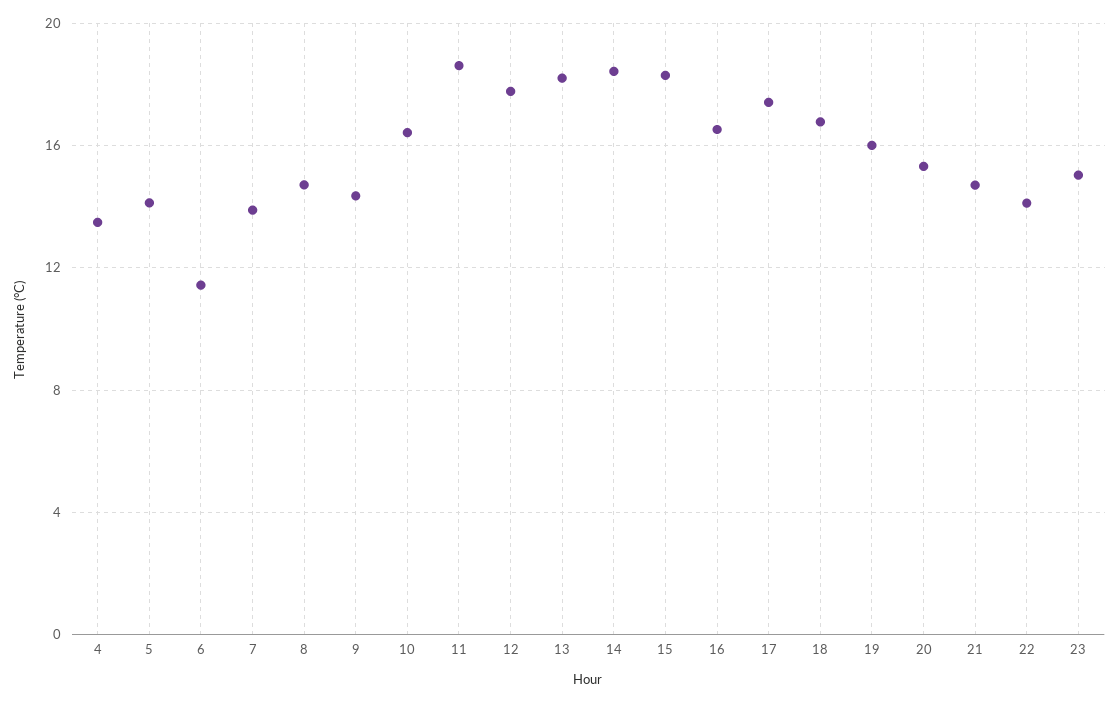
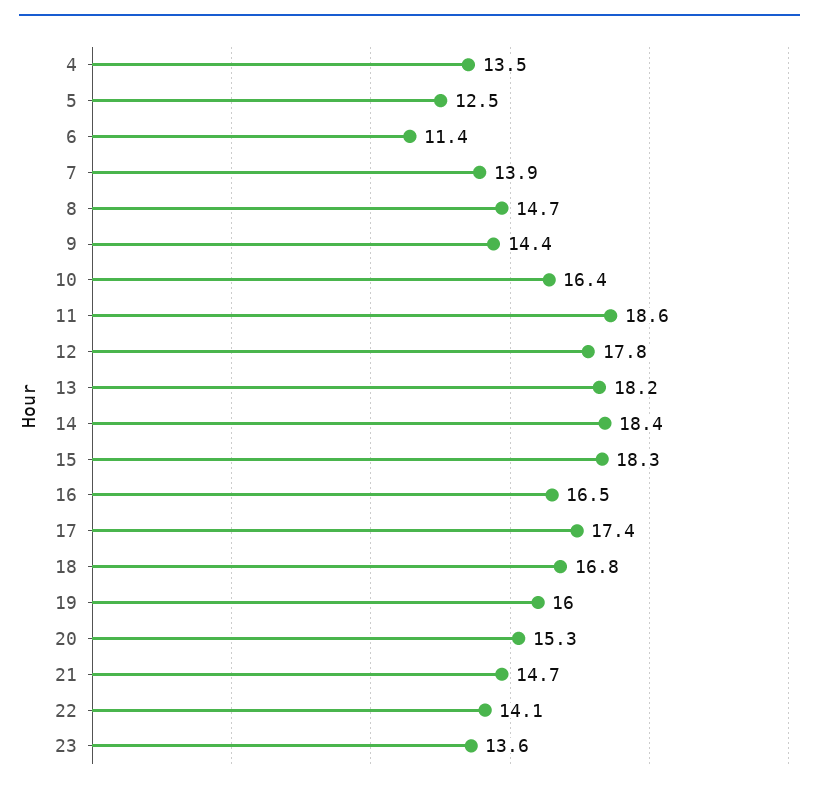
5: 14 -> 12.5
23: 15 -> 13.6

